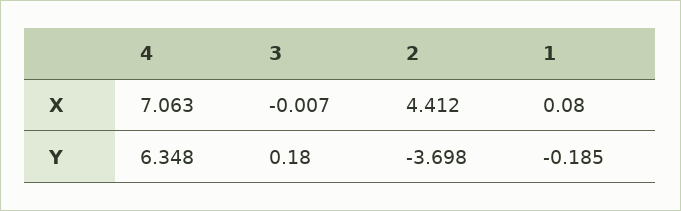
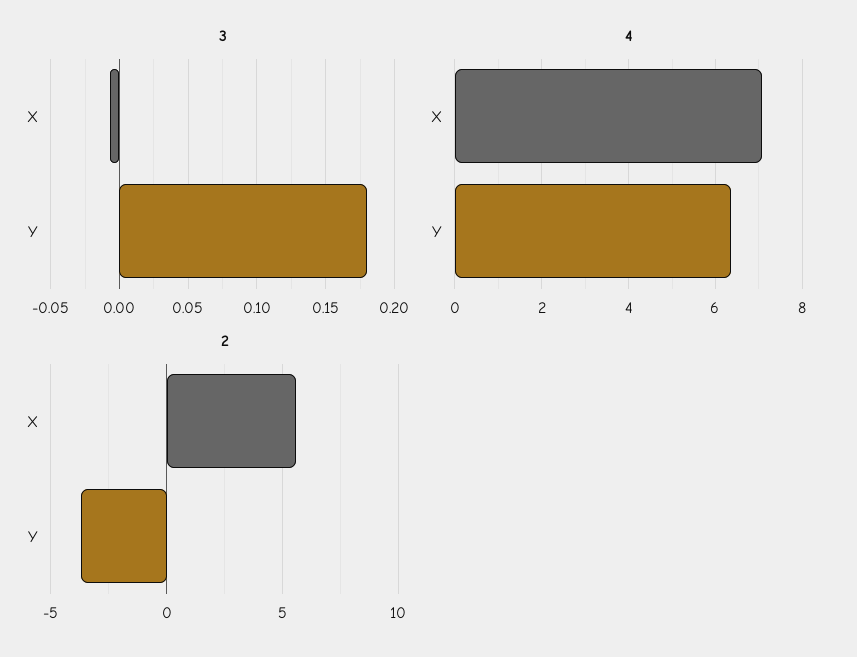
2, X: 4.412 -> 5.5
1, X: 0.08 -> none
1, Y: -0.185 -> none

